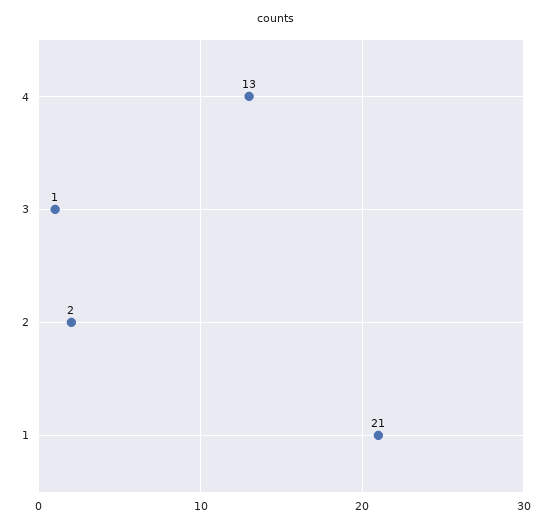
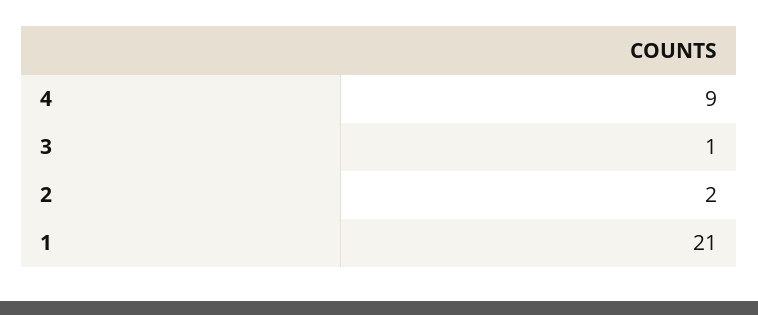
4: 13 -> 9

